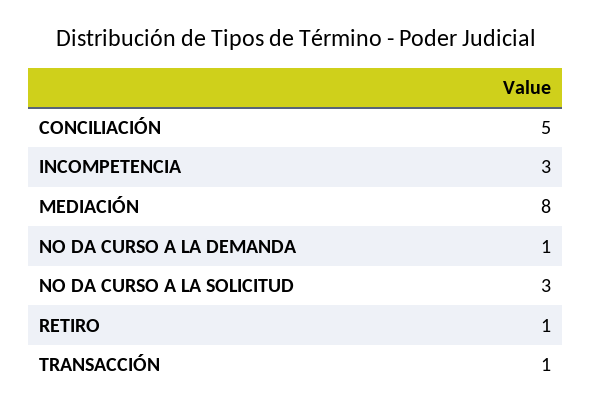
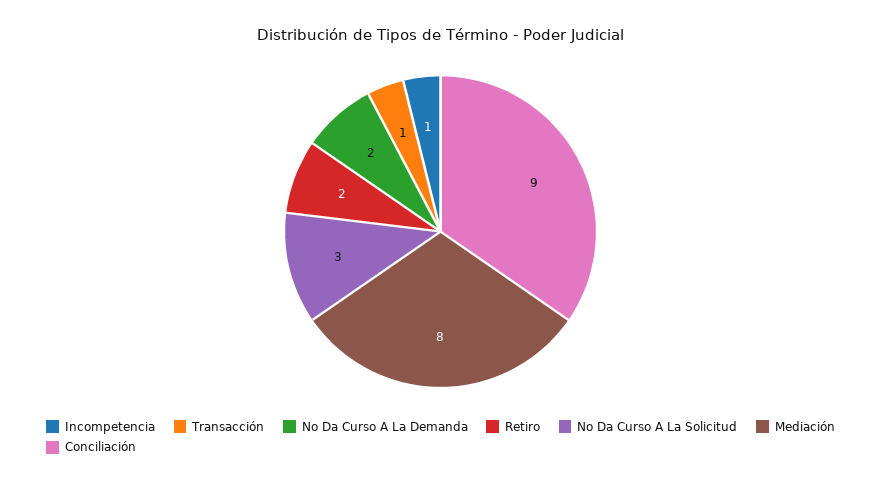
CONCILIACIÓN: 5 -> 9
INCOMPETENCIA: 3 -> 1
NO DA CURSO A LA DEMANDA: 1 -> 2
RETIRO: 1 -> 2

